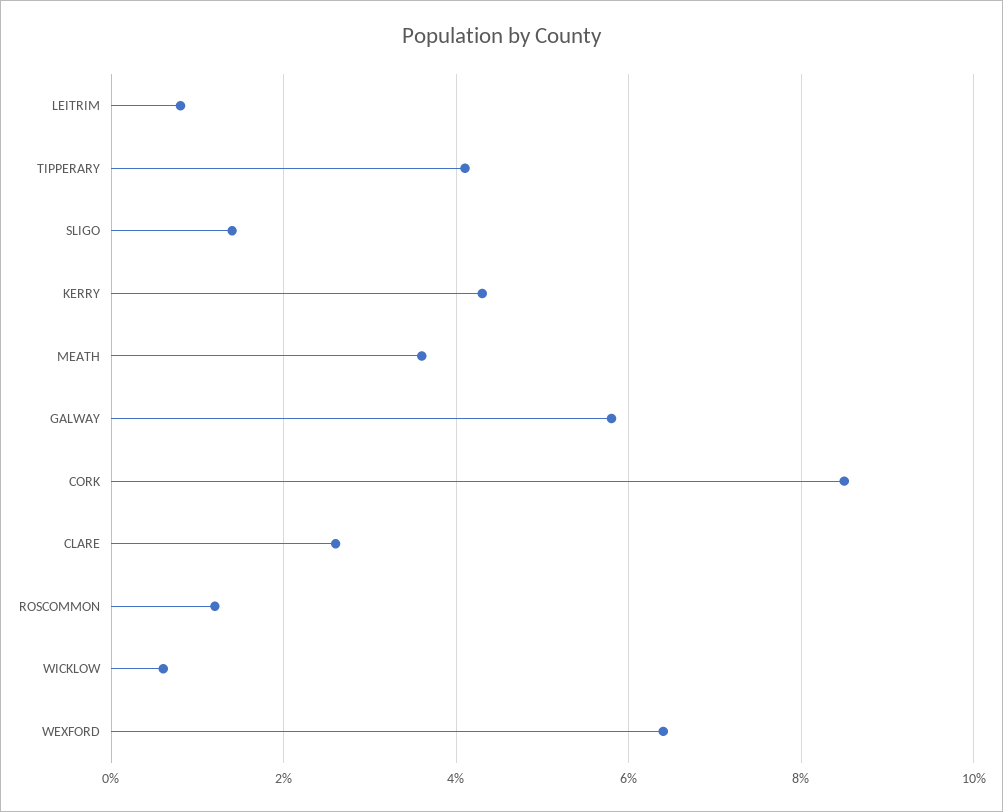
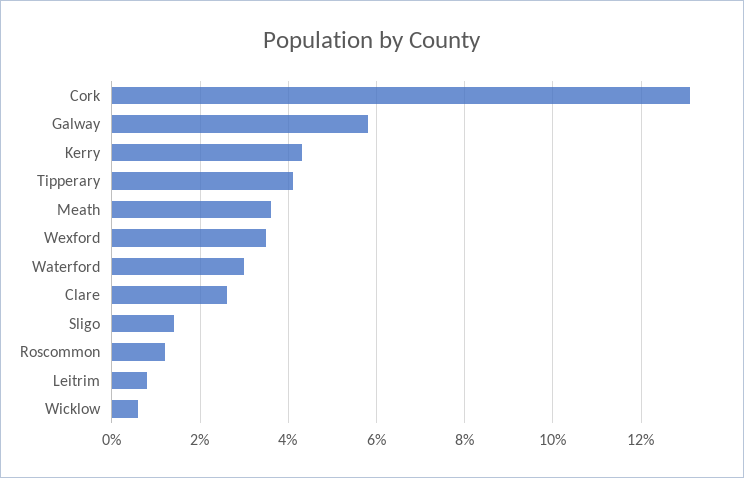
CORK: 8.5 -> 13
WEXFORD: 6.5 -> 3.5
Waterford: none -> 3

